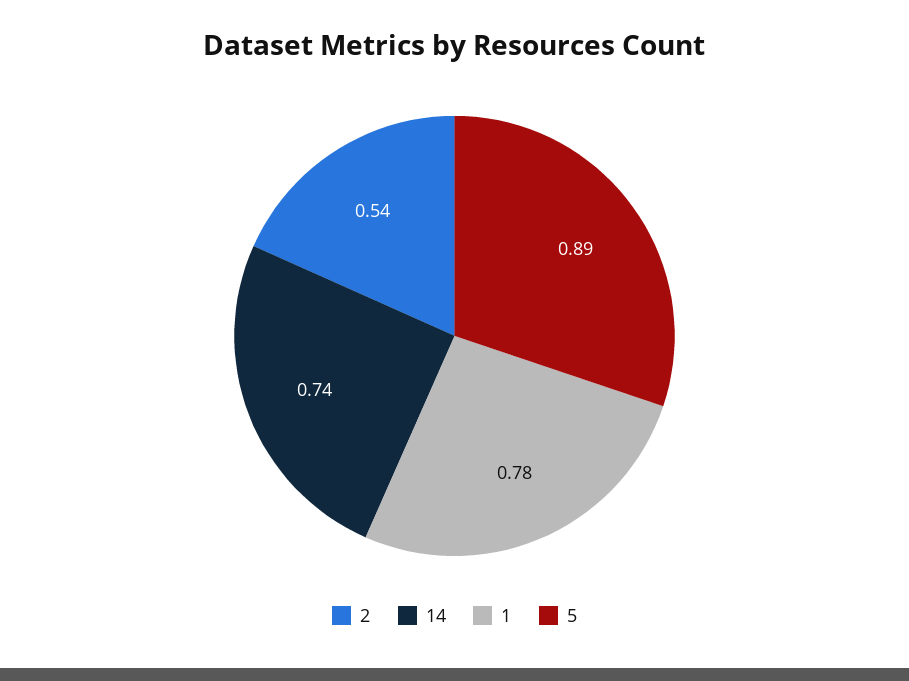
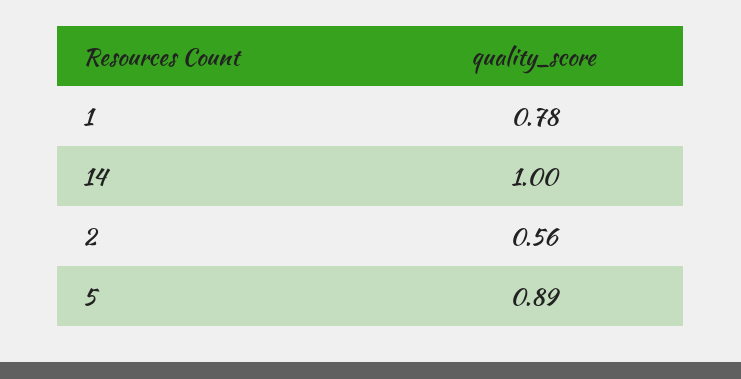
2: 0.54 -> 0.56
14: 0.74 -> 1

